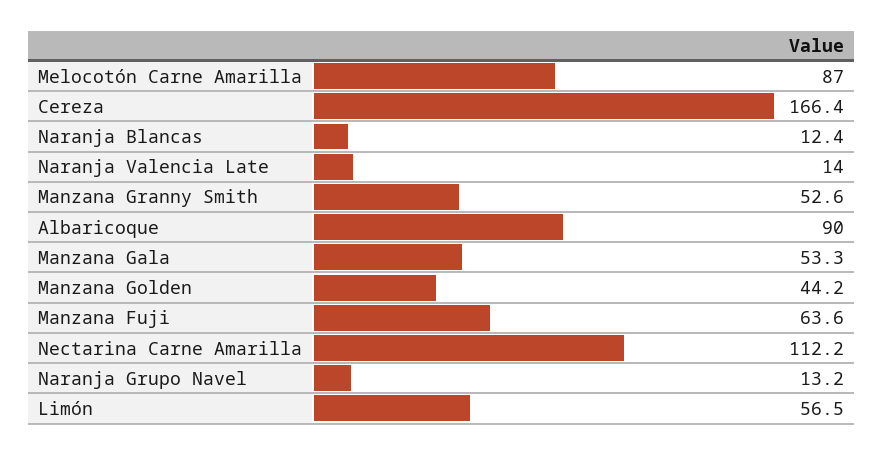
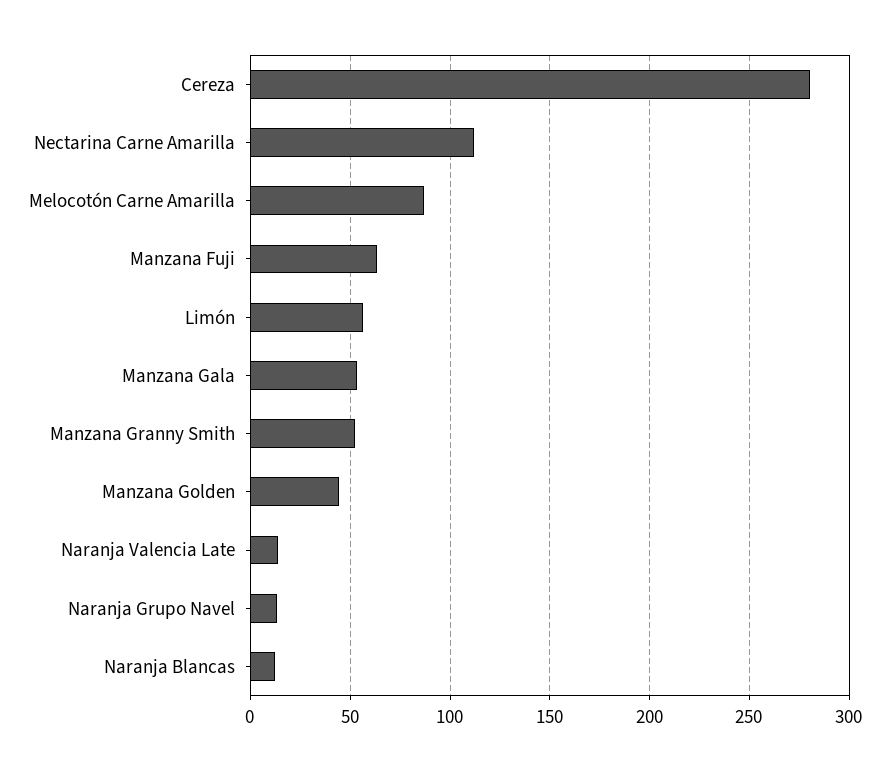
Cereza: 166.4 -> 280
Albaricoque: 90 -> none

